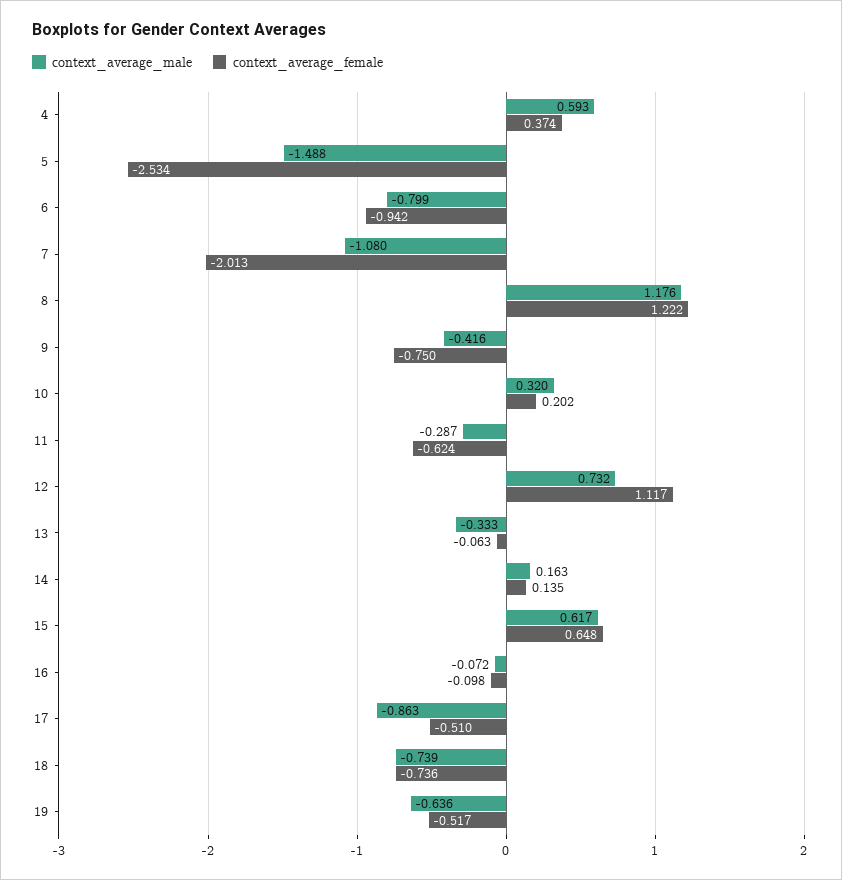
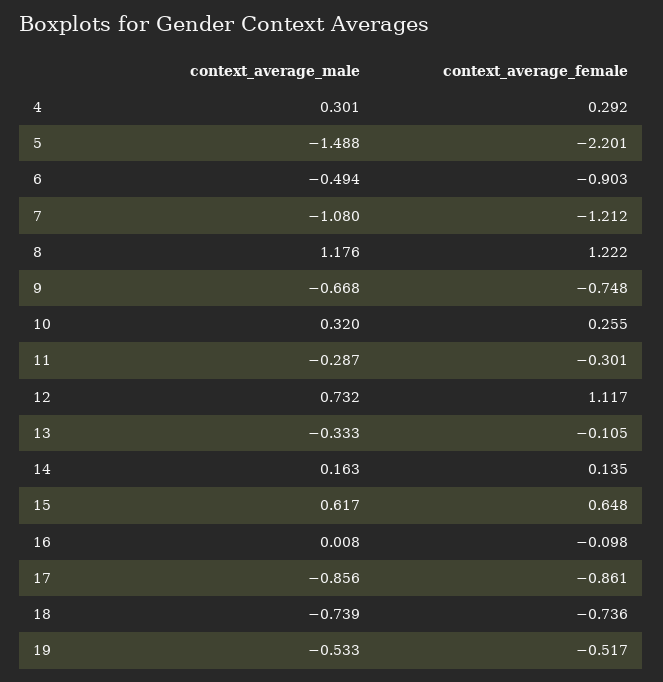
context_average_male, 4: 0.593 -> 0.301
context_average_female, 4: 0.374 -> 0.292
context_average_female, 5: -2.534 -> -2.201
context_average_male, 6: -0.799 -> -0.494
context_average_female, 6: -0.942 -> -0.903
context_average_female, 7: -2.013 -> -1.212
context_average_male, 9: -0.416 -> -0.668
context_average_female, 9: -0.75 -> -0.748
context_average_female, 10: 0.202 -> 0.255
context_average_female, 11: -0.624 -> -0.301
context_average_female, 13: -0.063 -> -0.105
context_average_male, 16: -0.072 -> 0.008
context_average_male, 17: -0.863 -> -0.856
context_average_female, 17: -0.51 -> -0.861
context_average_male, 19: -0.636 -> -0.533

